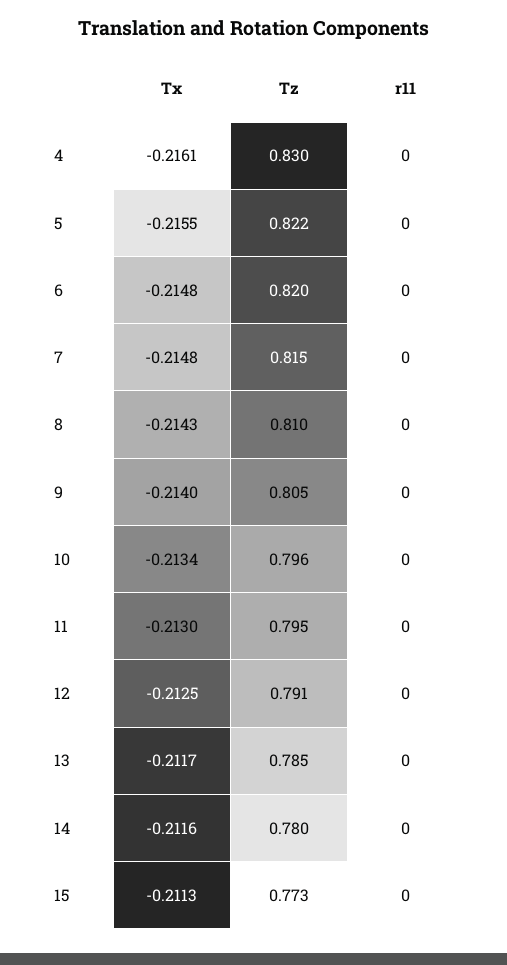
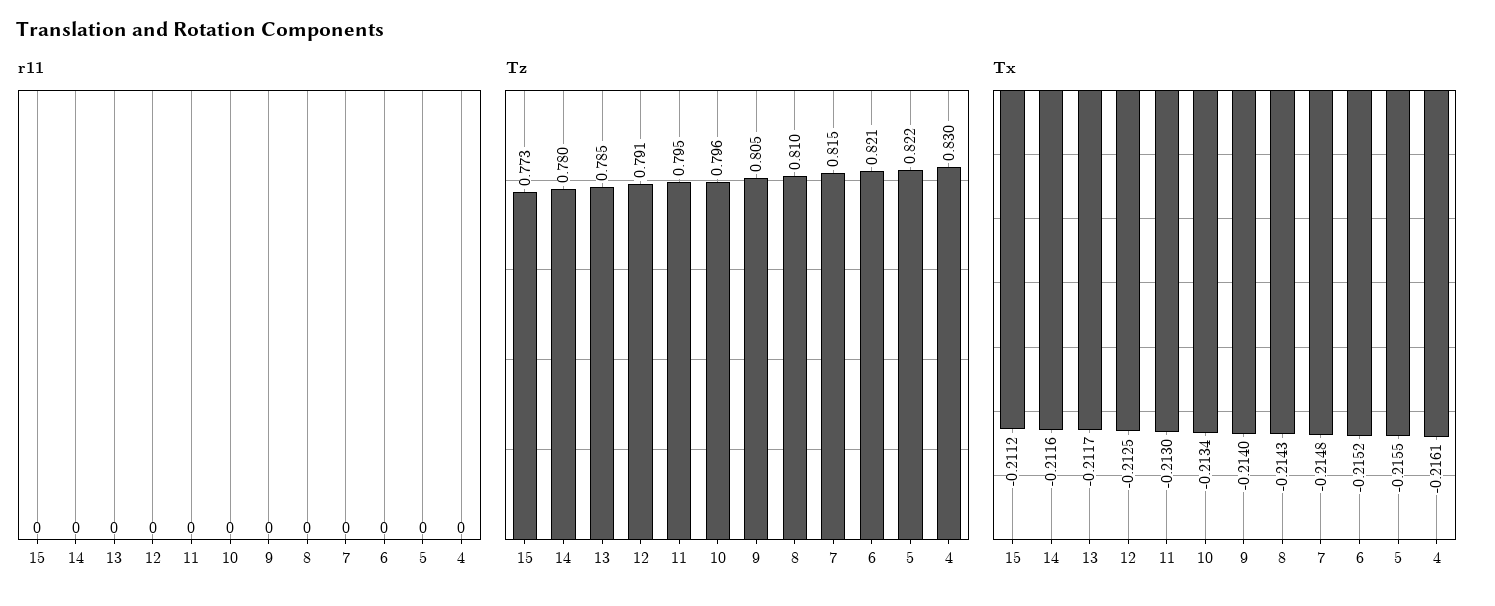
Tx, 6: -0.2148 -> -0.2152
Tz, 6: 0.82 -> 0.821
Tx, 15: -0.2113 -> -0.2112

